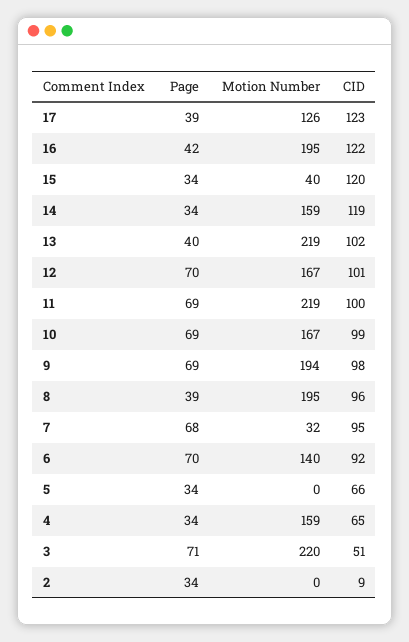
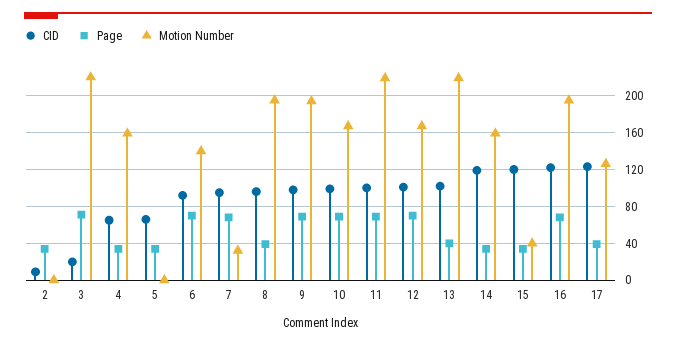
Page, 16: 42 -> 70
CID, 3: 51 -> 20

